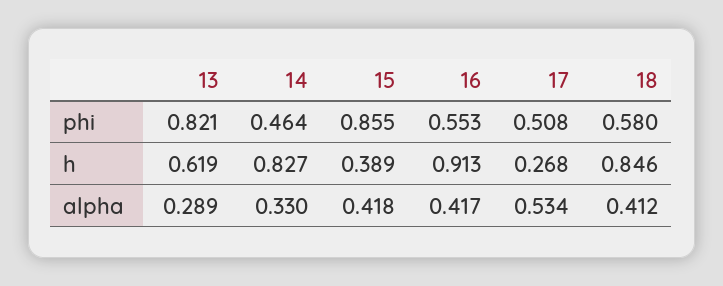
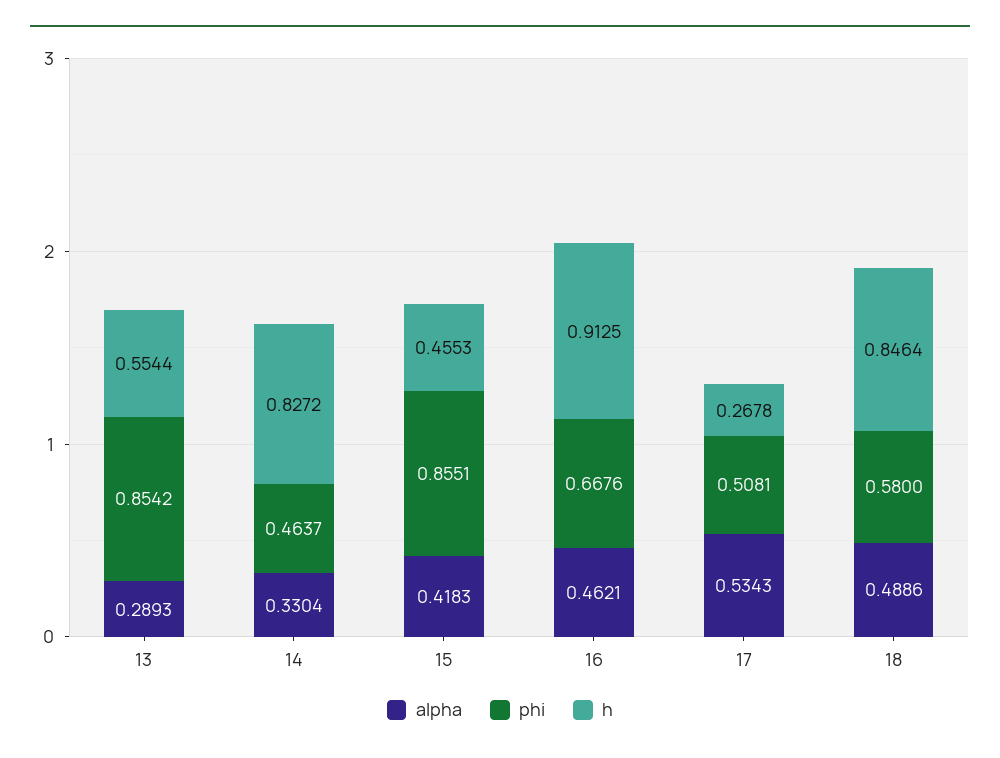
phi, 13: 0.821 -> 0.8542
phi, 16: 0.553 -> 0.6676
h, 13: 0.619 -> 0.5544
h, 15: 0.389 -> 0.4553
alpha, 16: 0.417 -> 0.4621
alpha, 18: 0.412 -> 0.4886

